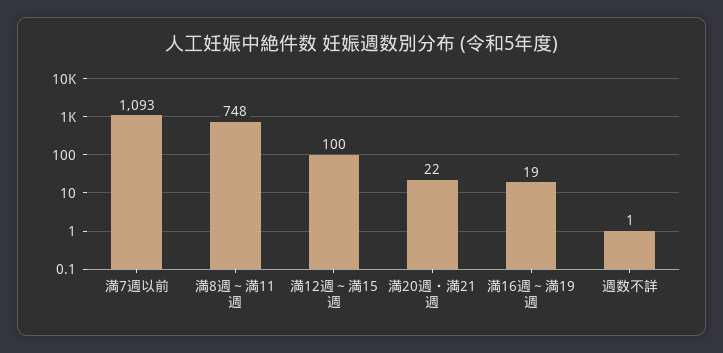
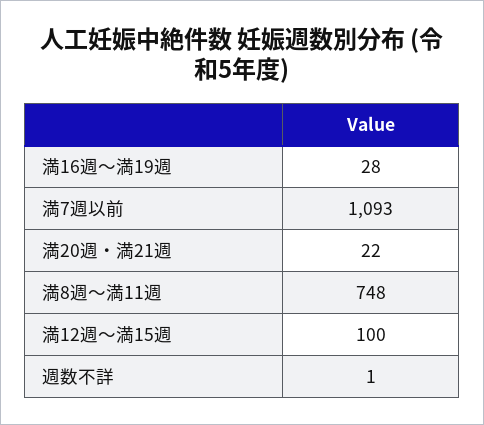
満16週～満19週: 19 -> 28

